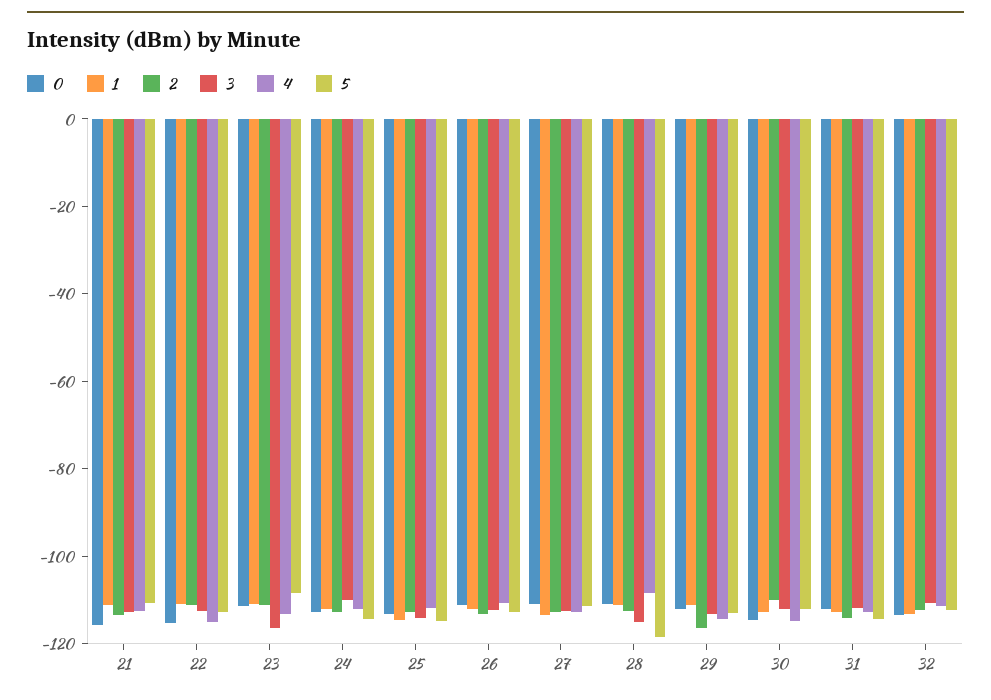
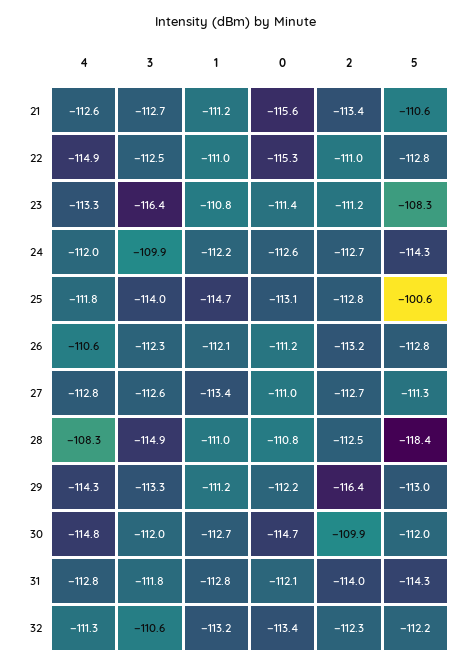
5, 25: -115 -> -100.6

